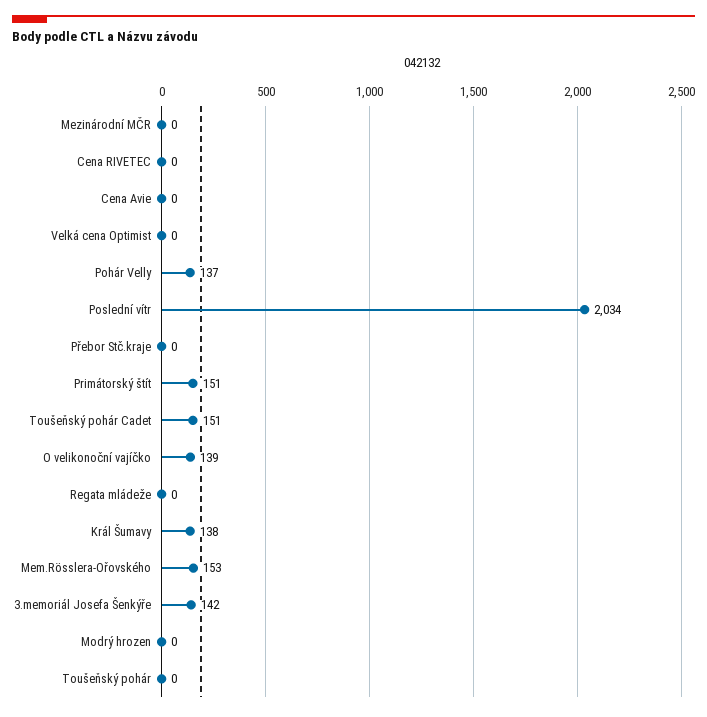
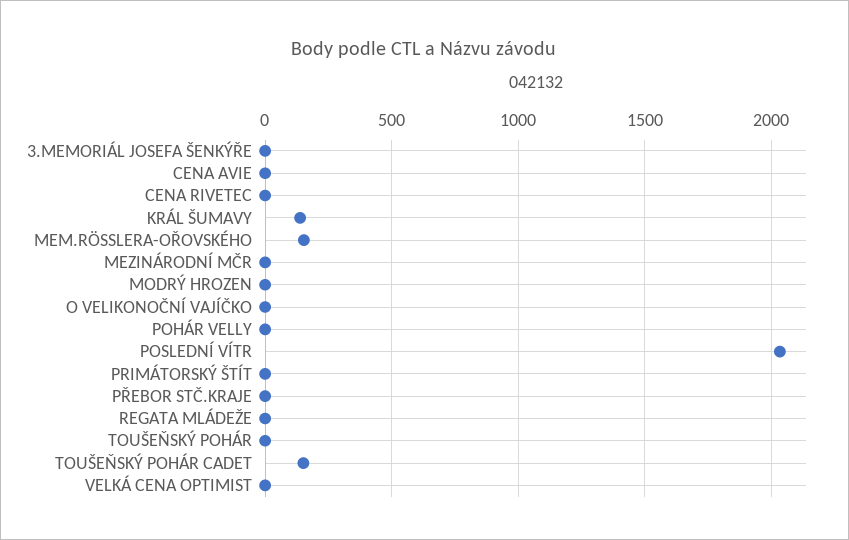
Pohár Velly: 137 -> 0
Primátorský štít: 151 -> 0
O velikonoční vajíčko: 139 -> 0
3.memoriál Josefa Šenkýře: 142 -> 0

